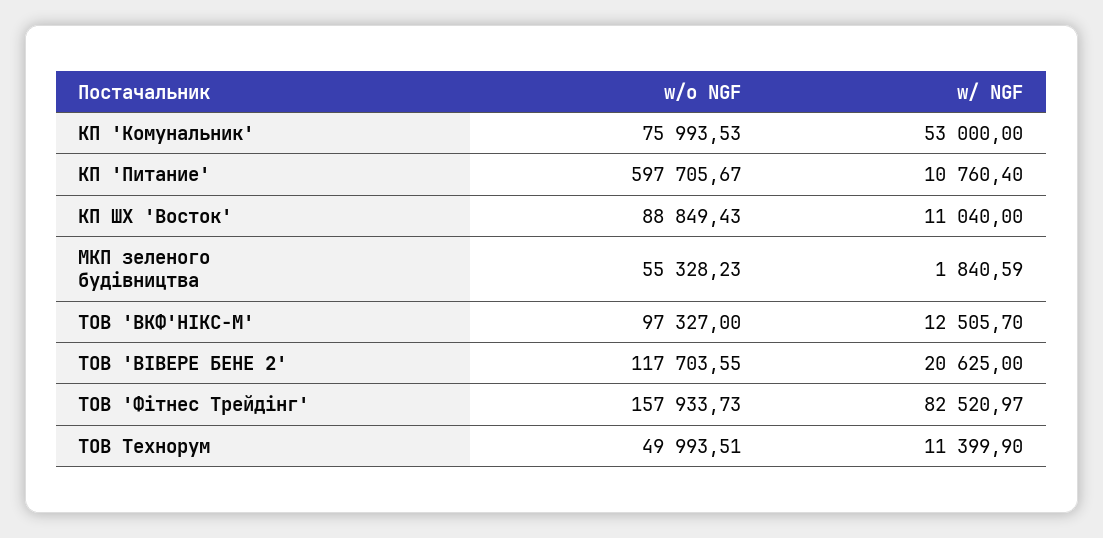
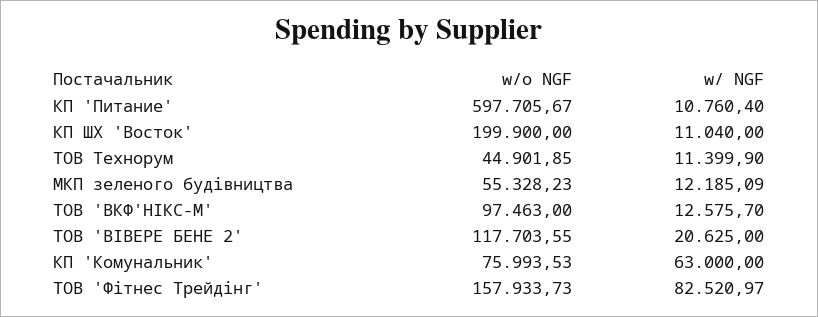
w/ NGF, КП 'Комунальник': 53000 -> 63000
w/o NGF, КП ШХ 'Восток': 88849.43 -> 199900
w/ NGF, МКП зеленого будiвництва: 1840.59 -> 12185.09
w/o NGF, ТОВ 'ВКФ'НІКС-М': 97327 -> 97463
w/ NGF, ТОВ 'ВКФ'НІКС-М': 12505.7 -> 12575.7
w/o NGF, ТОВ Технорум: 49993.51 -> 44901.85

